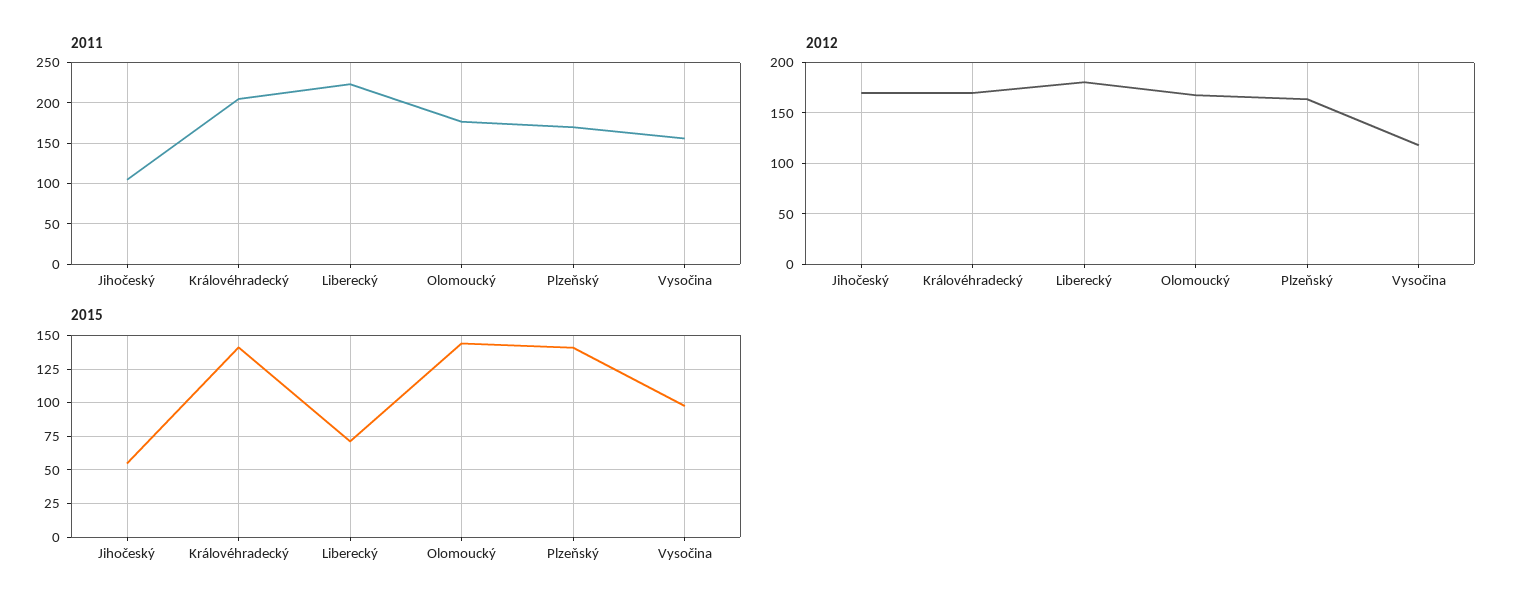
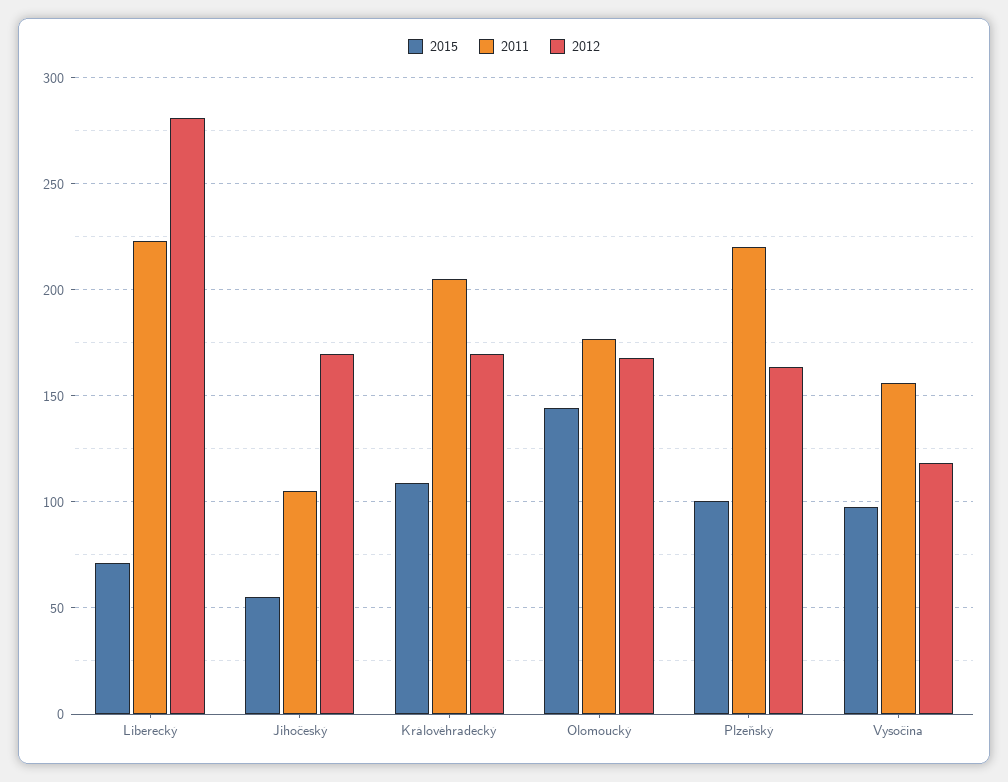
2011, Plzeňský: 170 -> 220
2012, Liberecký: 180 -> 280
2015, Královéhradecký: 140 -> 110
2015, Plzeňský: 140 -> 100

